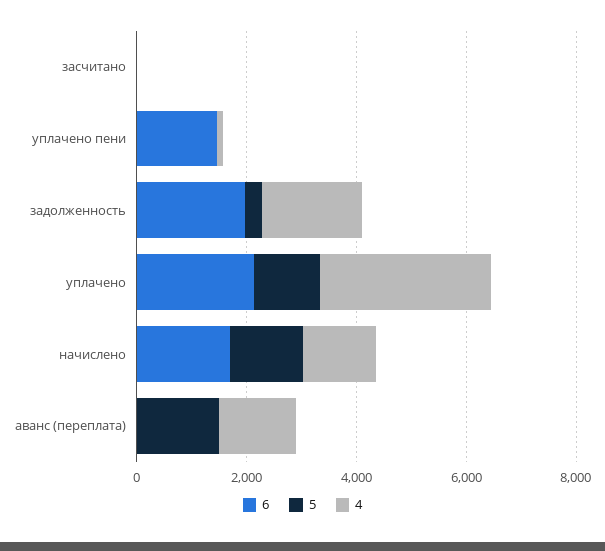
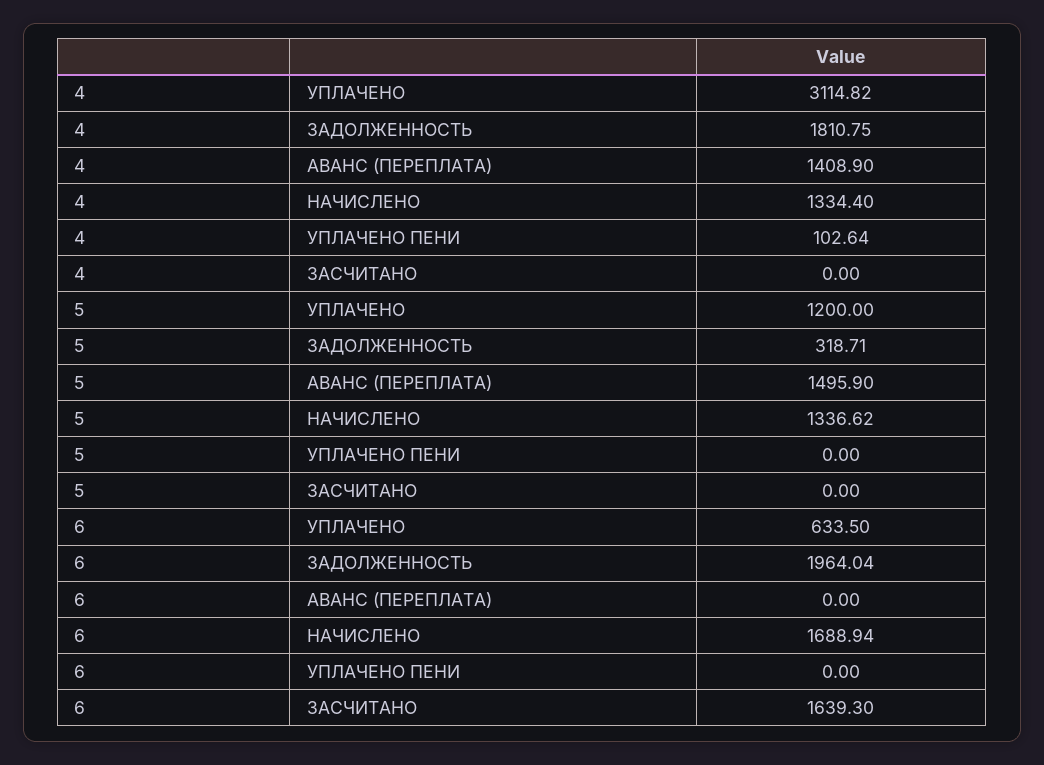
6, засчитано: 0 -> 1639.3
6, уплачено пени: 1500 -> 0
6, уплачено: 2000 -> 633.5

